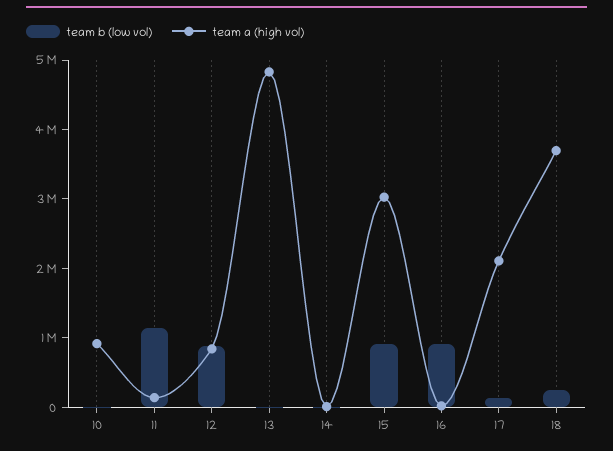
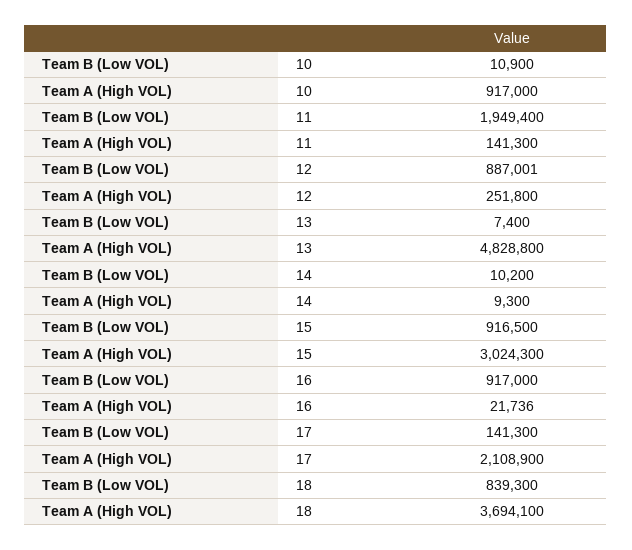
team b (low vol), 11: 1200000 -> 1949400
team a (high vol), 12: 800000 -> 251800
team b (low vol), 18: 200000 -> 839300

